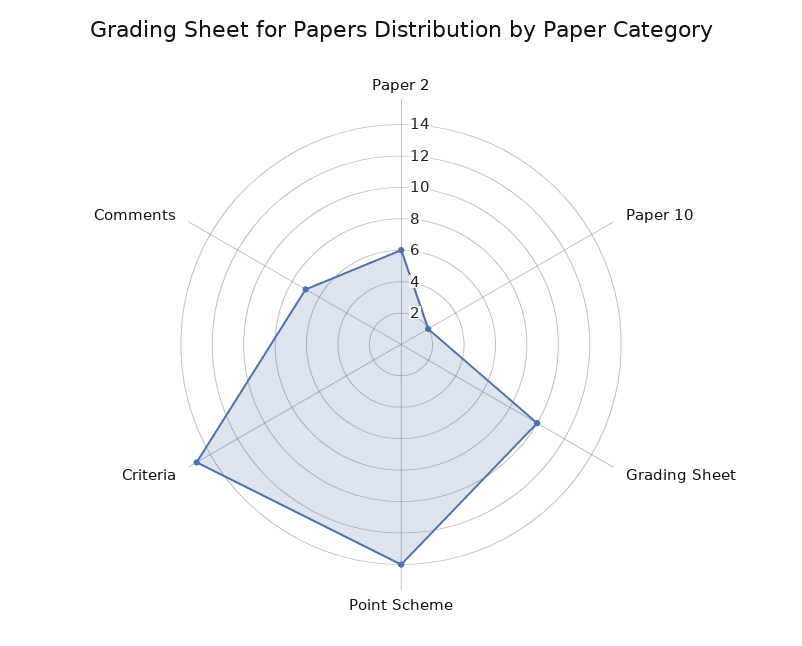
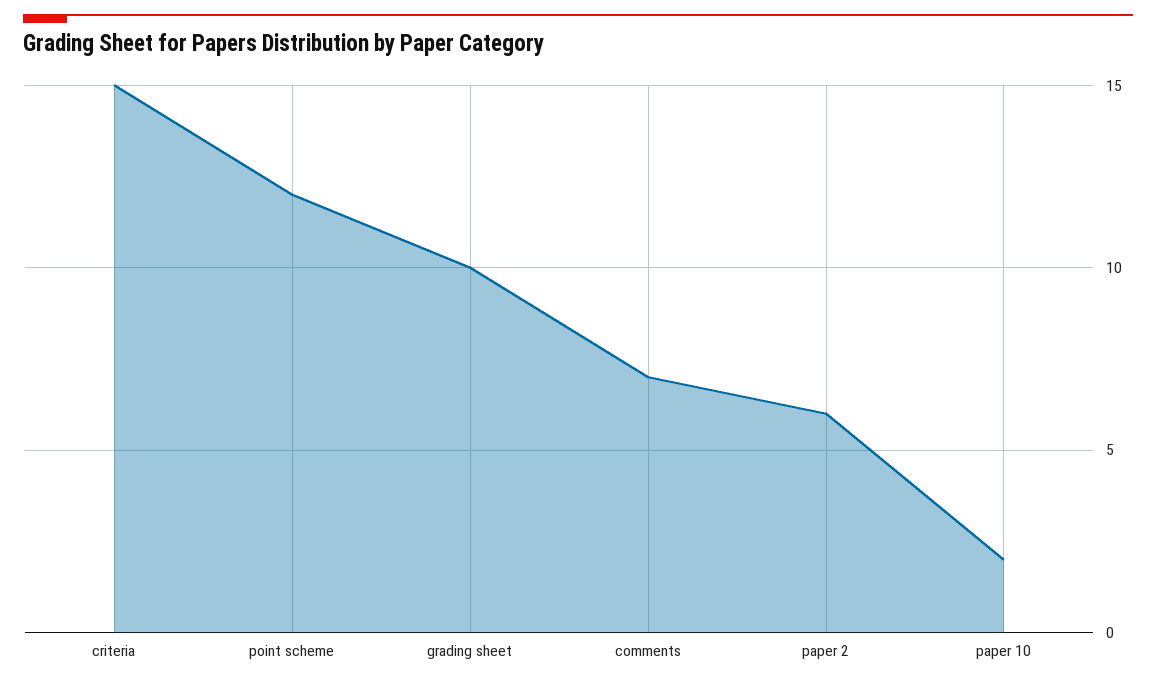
Point Scheme: 14 -> 12

